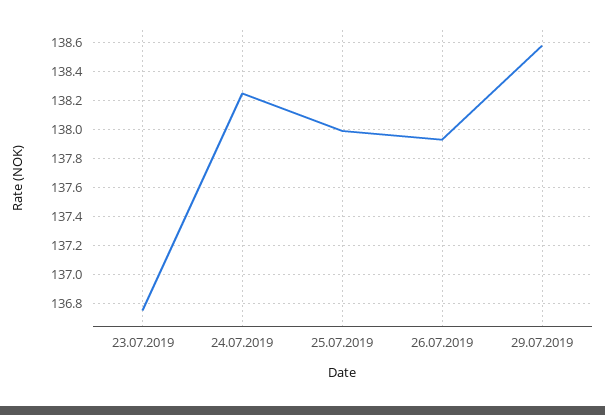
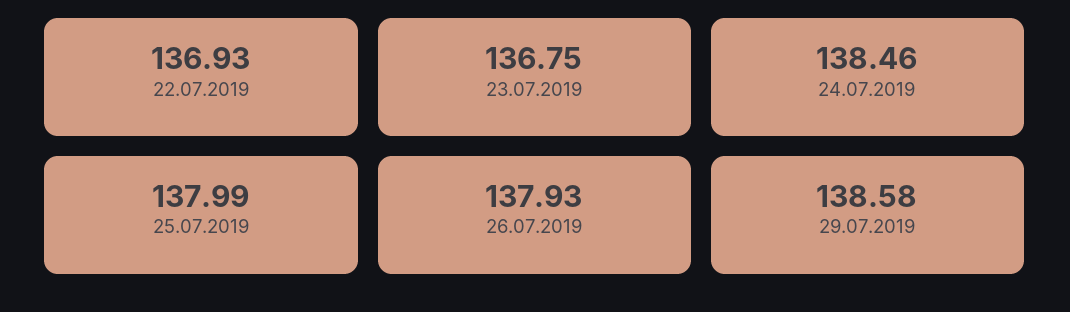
24.07.2019: 138.25 -> 138.46
22.07.2019: none -> 136.93

